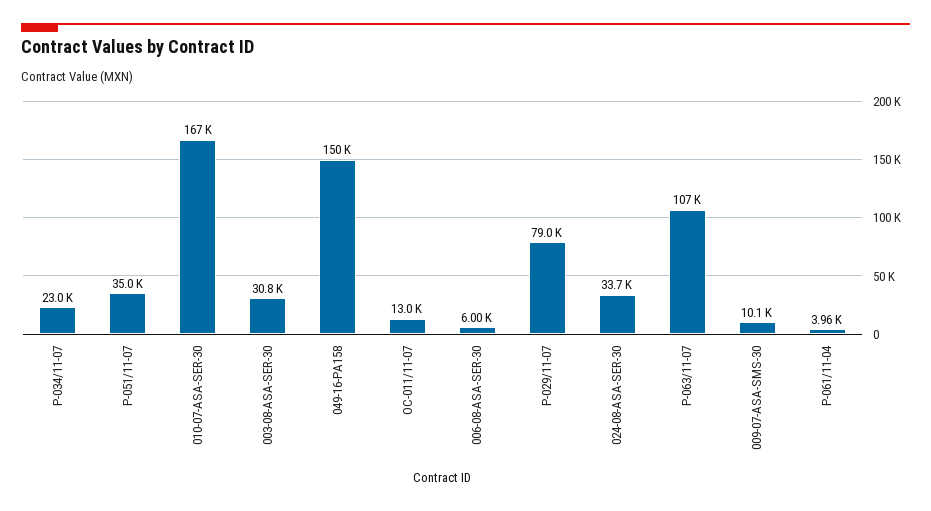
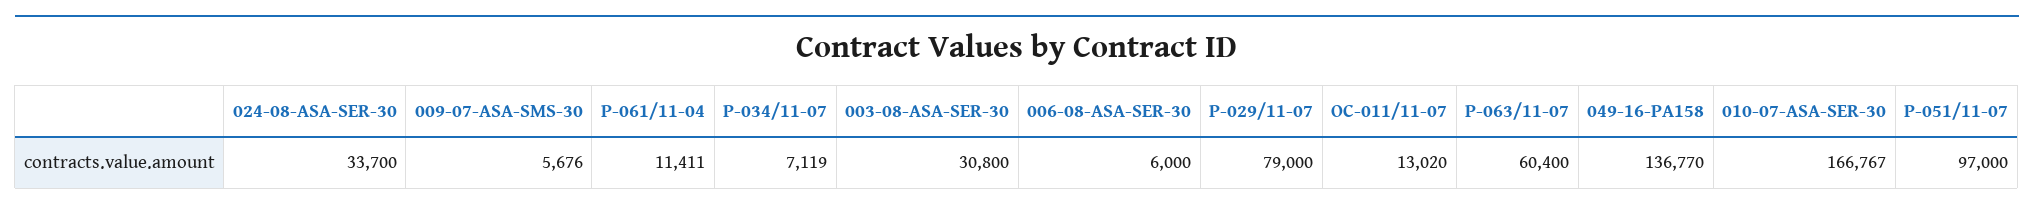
P-034/11-07: 23000 -> 7119
P-051/11-07: 35000 -> 97000
049-16-PA158: 150000 -> 136770
P-063/11-07: 107000 -> 60400
009-07-ASA-SMS-30: 10100 -> 5676
P-061/11-04: 3960 -> 11411

